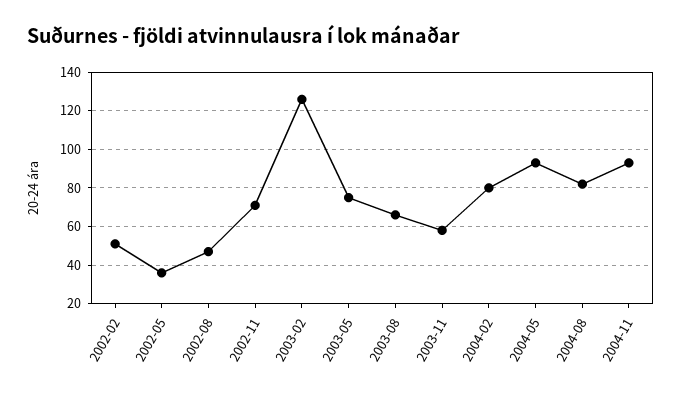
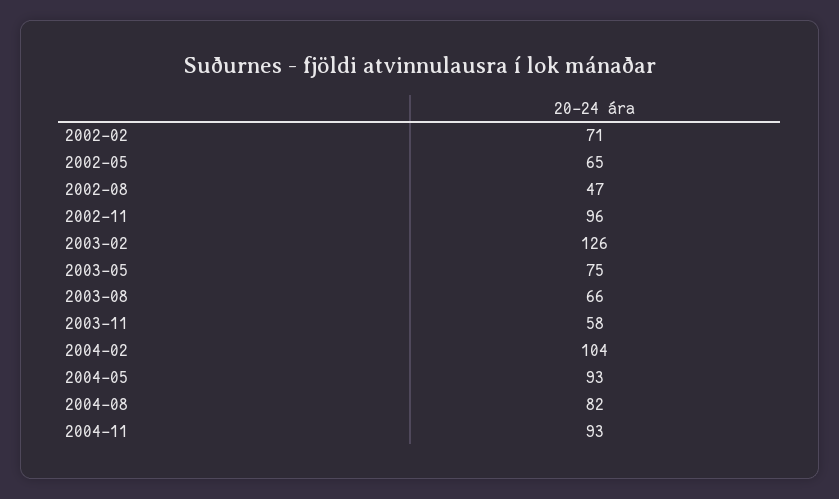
2002-02: 50 -> 71
2002-05: 35 -> 65
2002-11: 70 -> 96
2004-02: 80 -> 104

